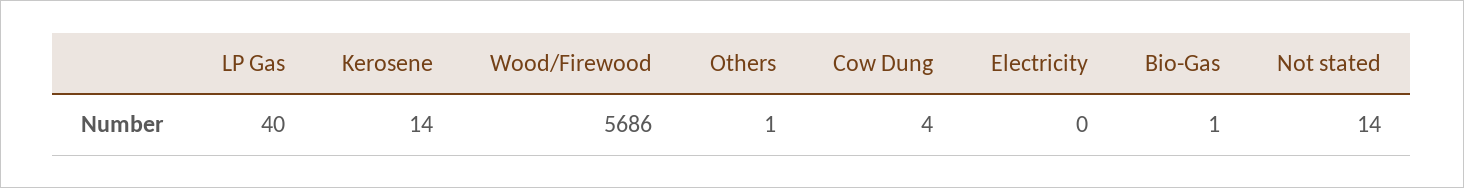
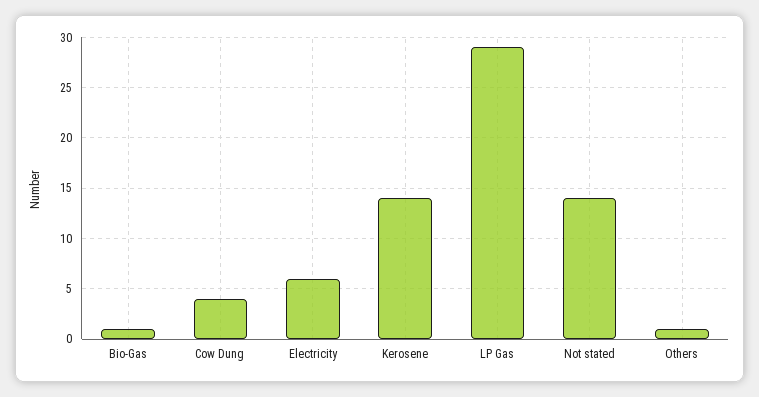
LP Gas: 40 -> 29
Wood/Firewood: 5686 -> none
Electricity: 0 -> 6

